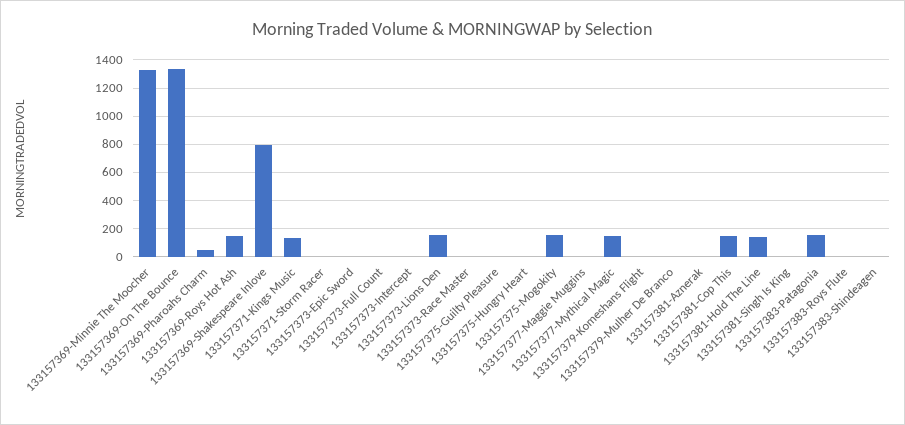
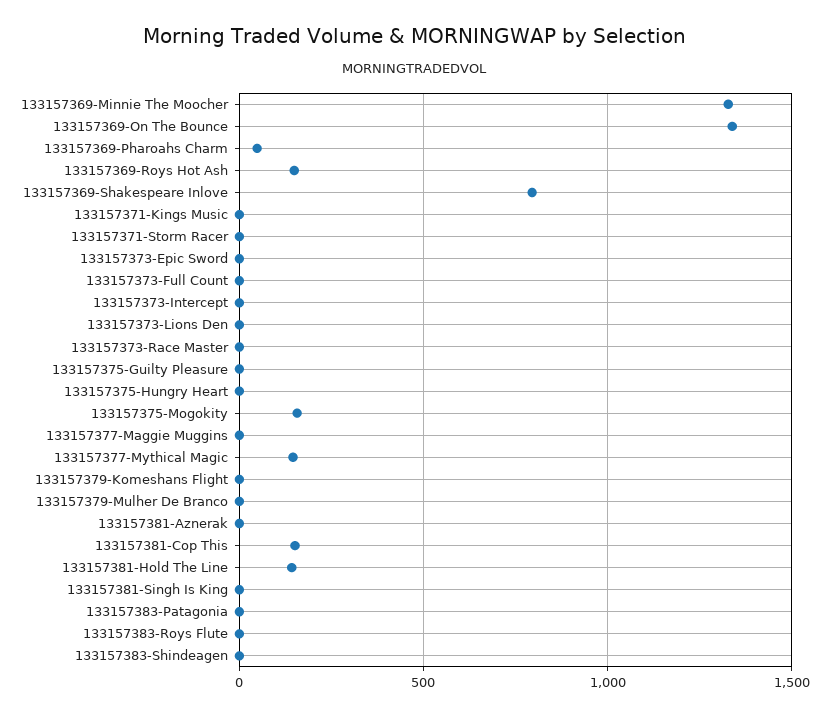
133157371-Kings Music: 150 -> 0
133157373-Lions Den: 150 -> 0
133157383-Patagonia: 150 -> 0

